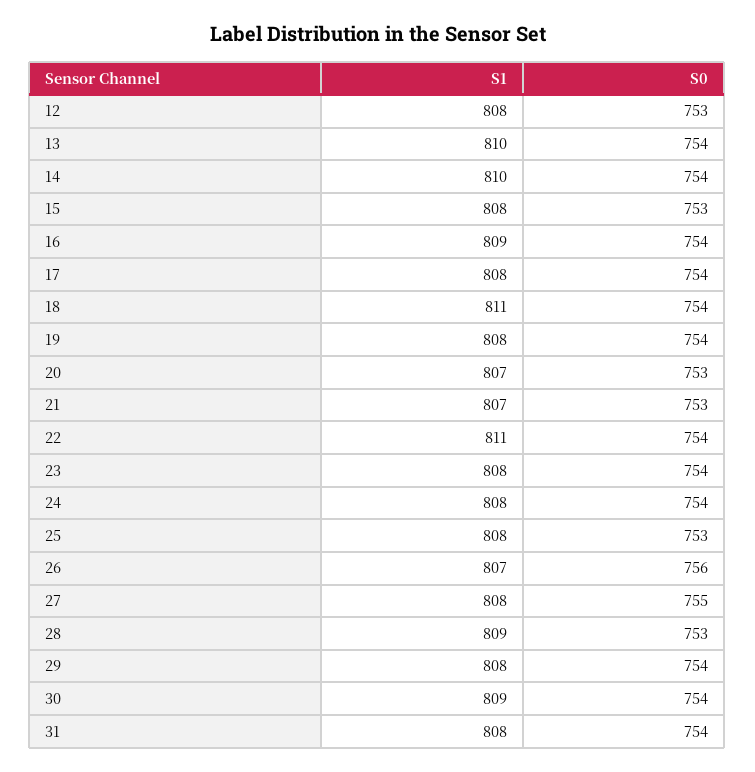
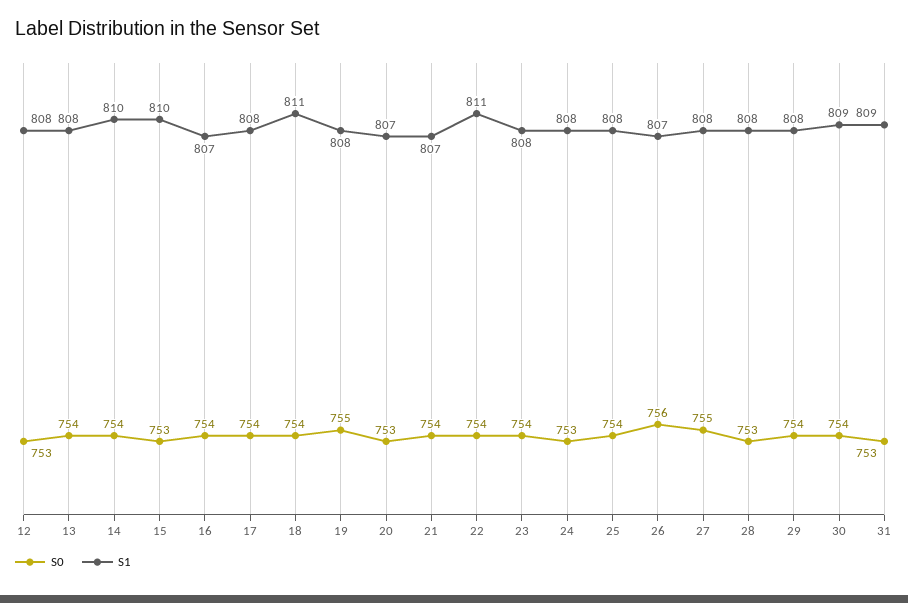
S1, 13: 810 -> 808
S1, 15: 808 -> 810
S1, 16: 809 -> 807
S0, 19: 754 -> 755
S0, 21: 753 -> 754
S0, 24: 754 -> 753
S0, 25: 753 -> 754
S1, 28: 809 -> 808
S1, 31: 808 -> 809
S0, 31: 754 -> 753

